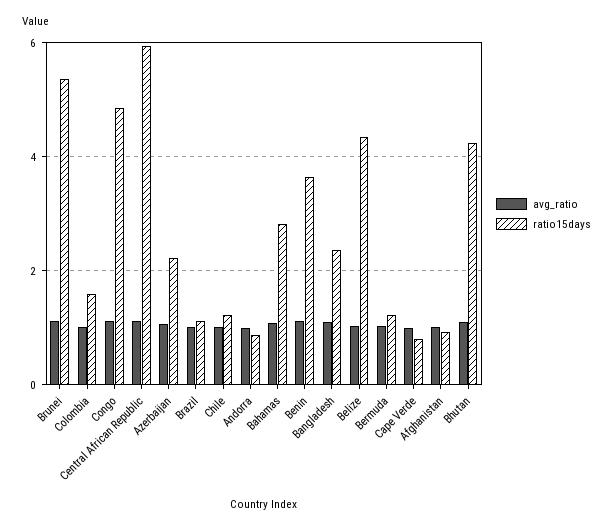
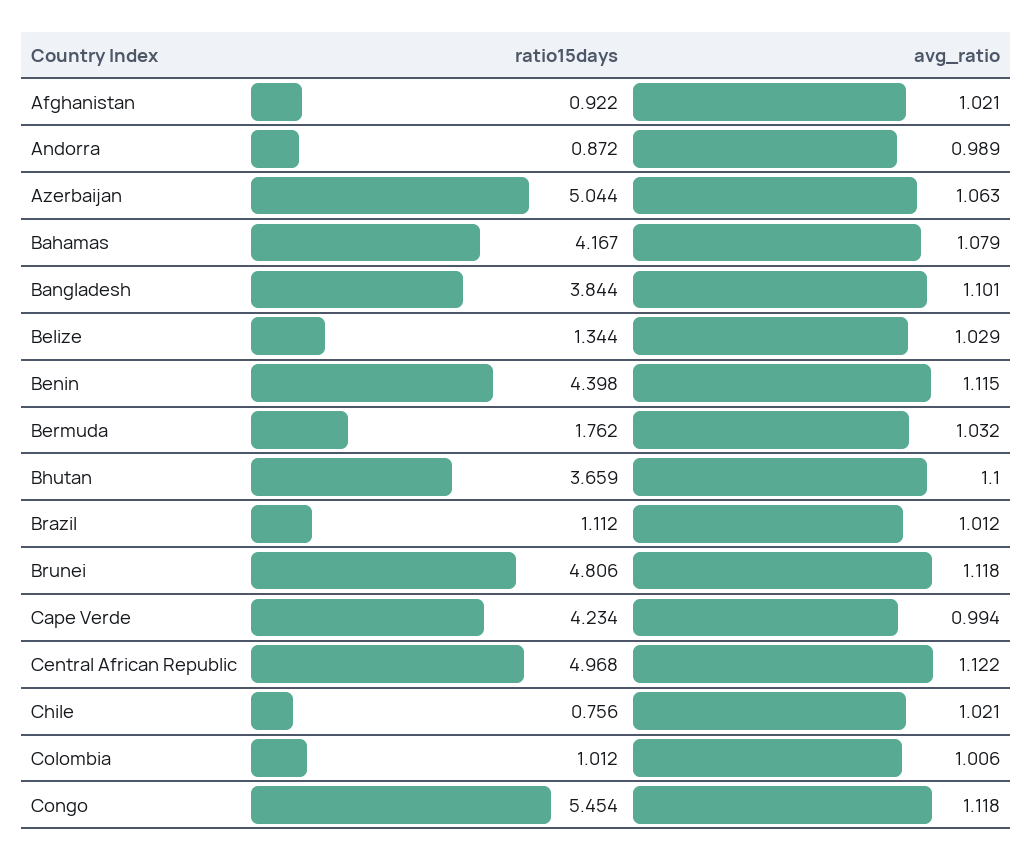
ratio15days, Brunei: 5.4 -> 4.806
ratio15days, Colombia: 1.6 -> 1.012
ratio15days, Congo: 4.8 -> 5.454
ratio15days, Central African Republic: 6 -> 4.968
ratio15days, Azerbaijan: 2.2 -> 5.044
ratio15days, Chile: 1.2 -> 0.756
ratio15days, Bahamas: 2.8 -> 4.167
ratio15days, Benin: 3.6 -> 4.398
ratio15days, Bangladesh: 2.4 -> 3.844
ratio15days, Belize: 4.4 -> 1.344
ratio15days, Bermuda: 1.2 -> 1.762
ratio15days, Cape Verde: 0.8 -> 4.234
ratio15days, Bhutan: 4.2 -> 3.659

